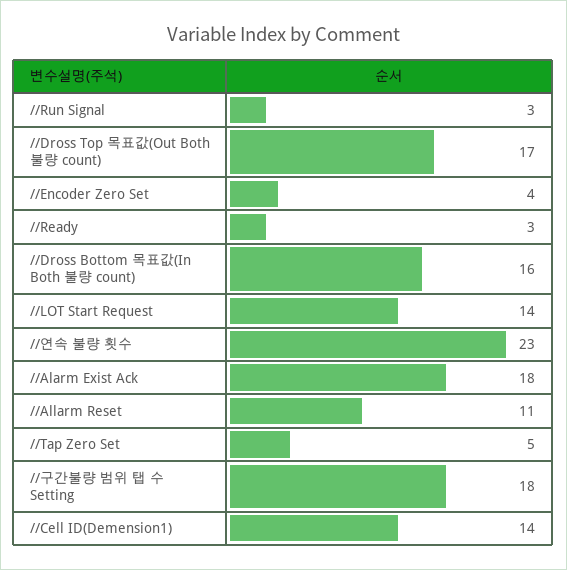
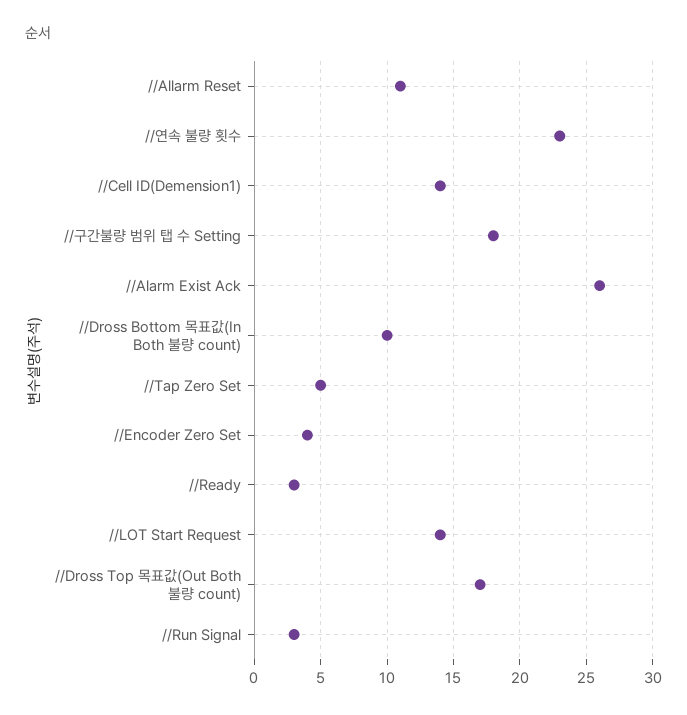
//Dross Bottom 목표값(In Both 불량 count): 16 -> 10
//Alarm Exist Ack: 18 -> 26

